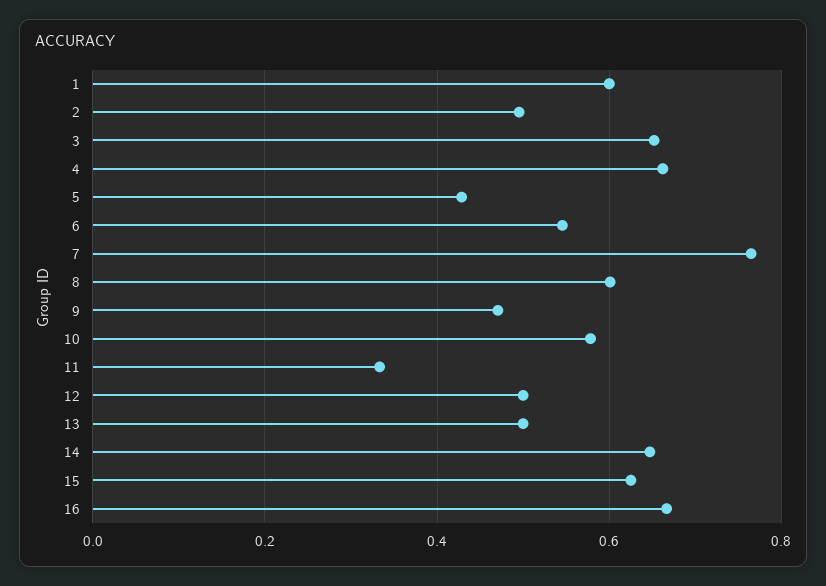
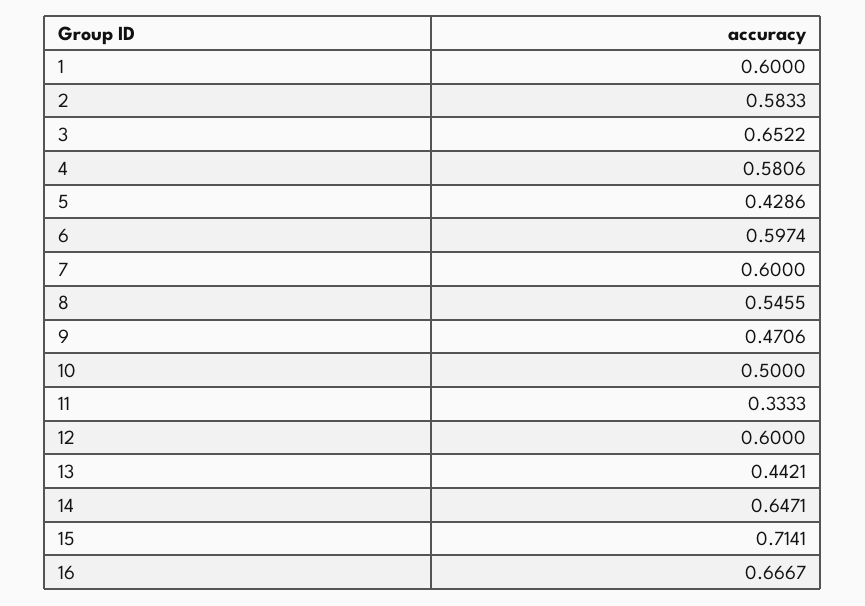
2: 0.5 -> 0.5833
4: 0.66 -> 0.5806
6: 0.54 -> 0.5974
7: 0.76 -> 0.6
8: 0.6 -> 0.5455
10: 0.58 -> 0.5
12: 0.5 -> 0.6
13: 0.5 -> 0.4421
15: 0.62 -> 0.7141

